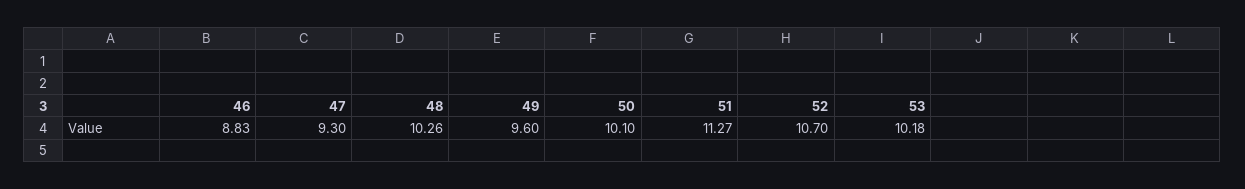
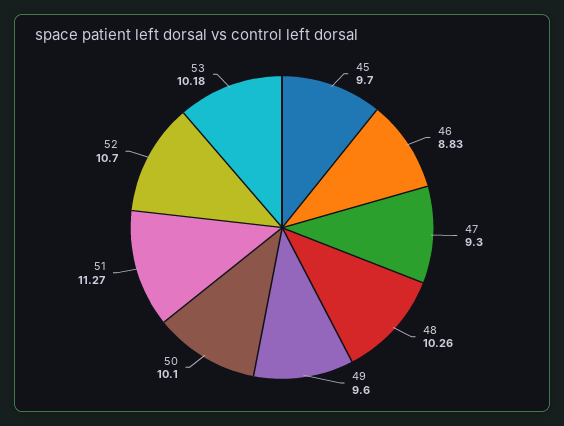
45: none -> 9.7

